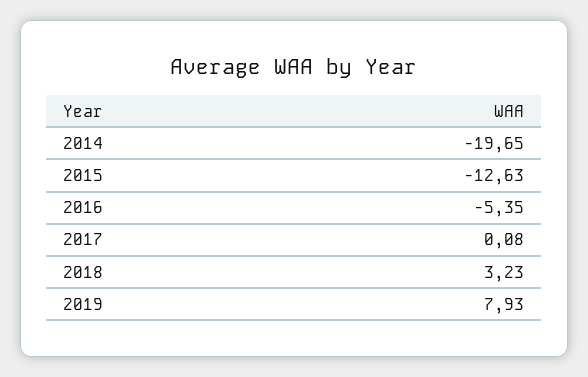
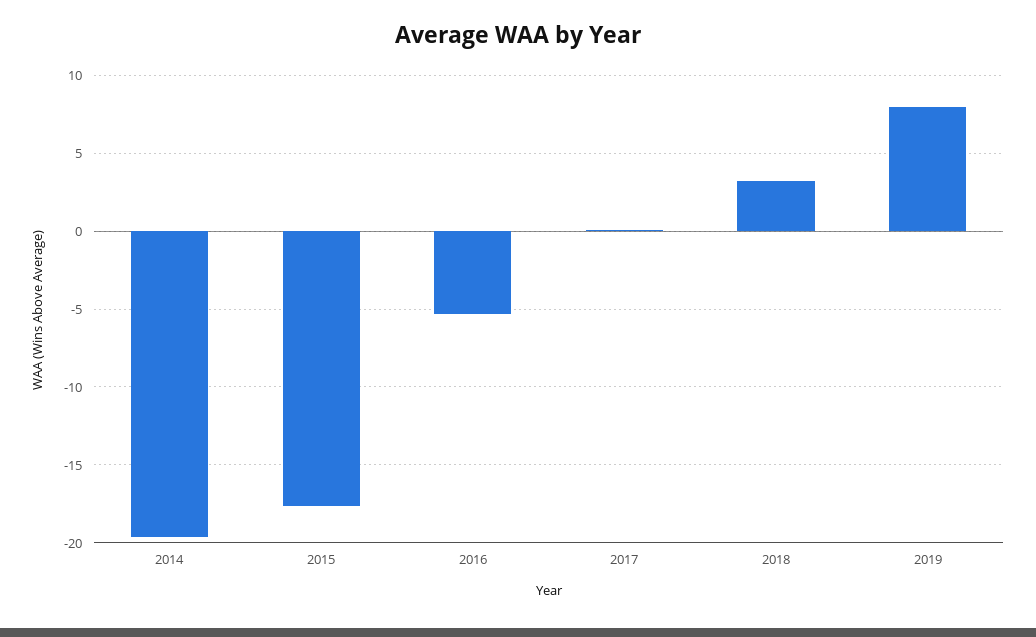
2015: -12.63 -> -17.5

